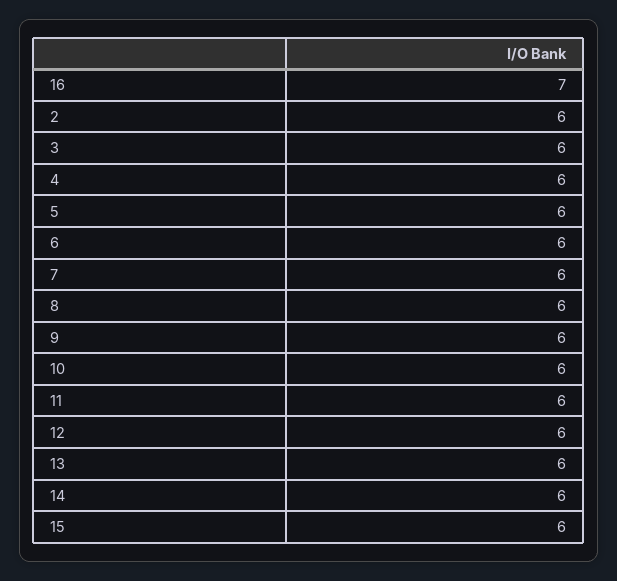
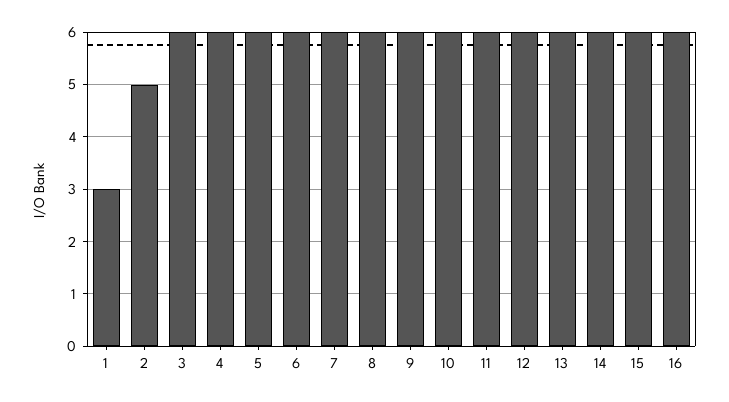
16: 7 -> 6
2: 6 -> 5
1: none -> 3

